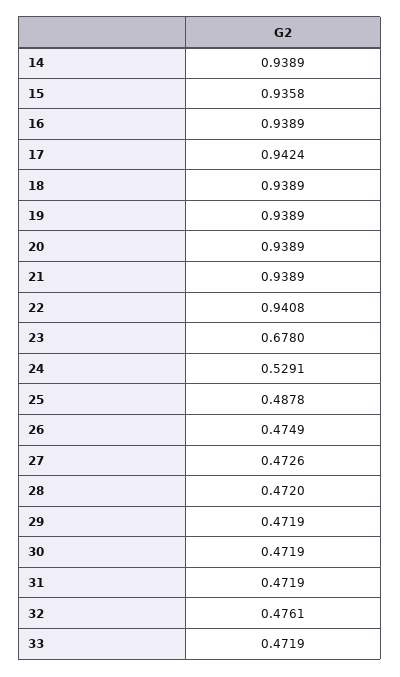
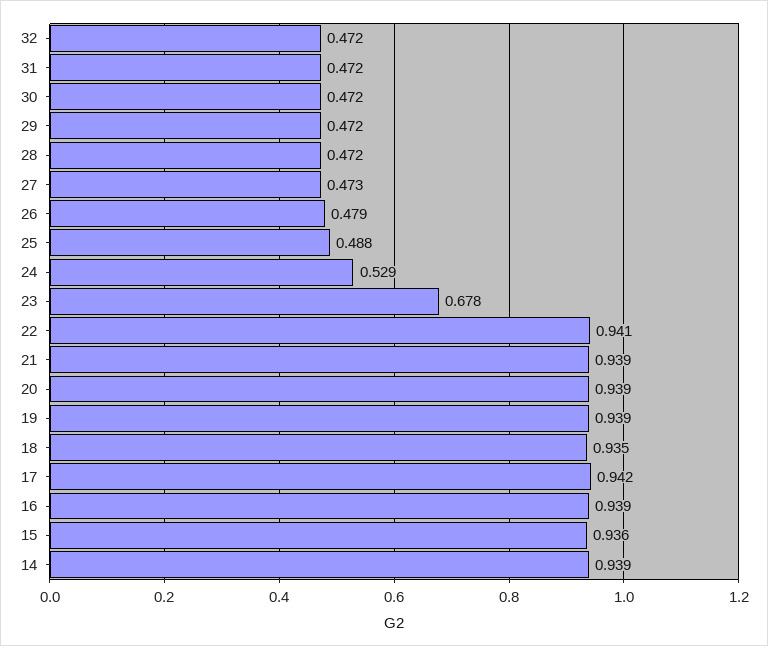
18: 0.9389 -> 0.935
26: 0.4749 -> 0.479
32: 0.4761 -> 0.472
33: 0.4719 -> none

